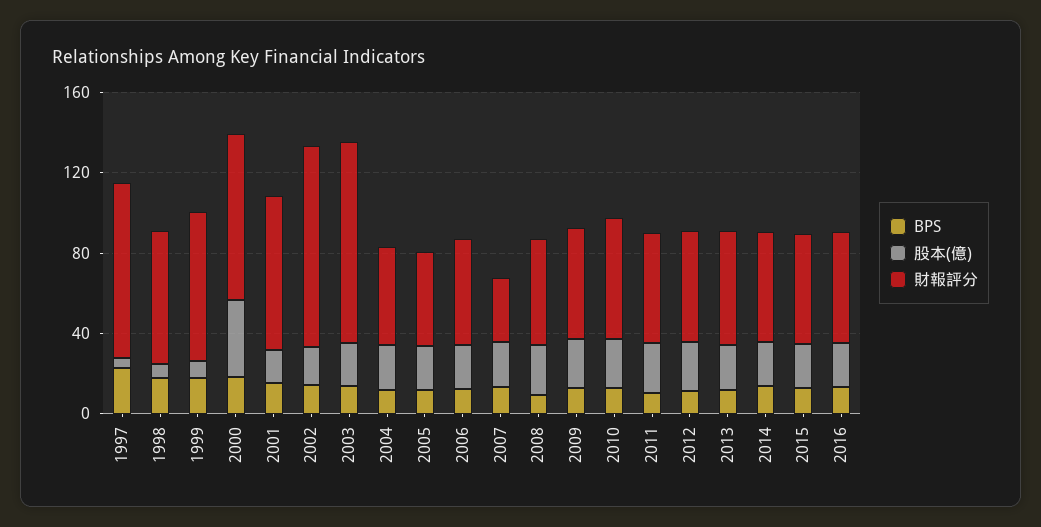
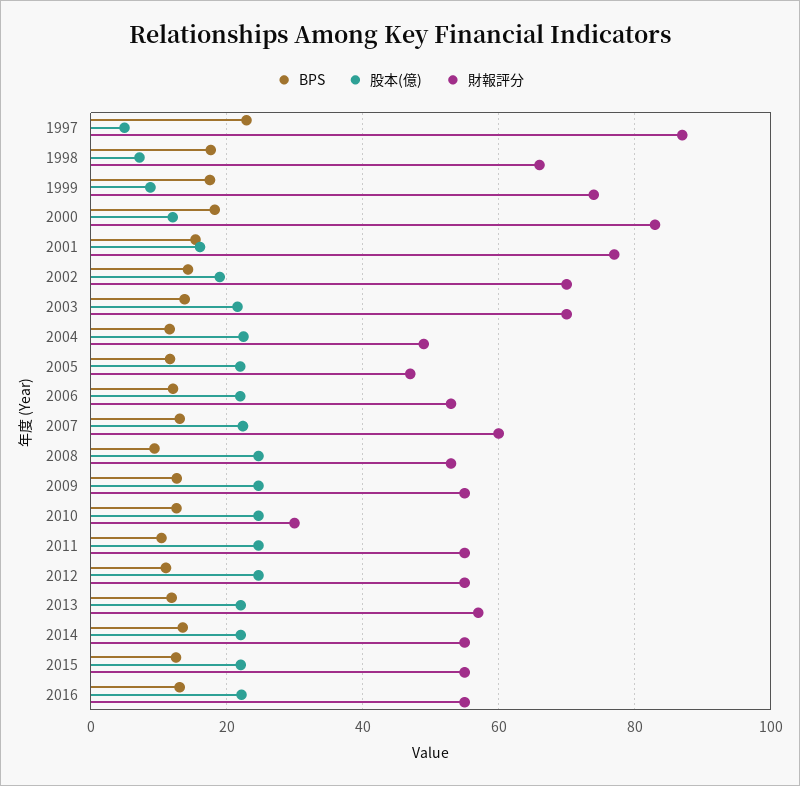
股本(億), 2000: 40 -> 12
財報評分, 2002: 100 -> 70
財報評分, 2003: 100 -> 70
財報評分, 2007: 30 -> 60
財報評分, 2010: 60 -> 30

